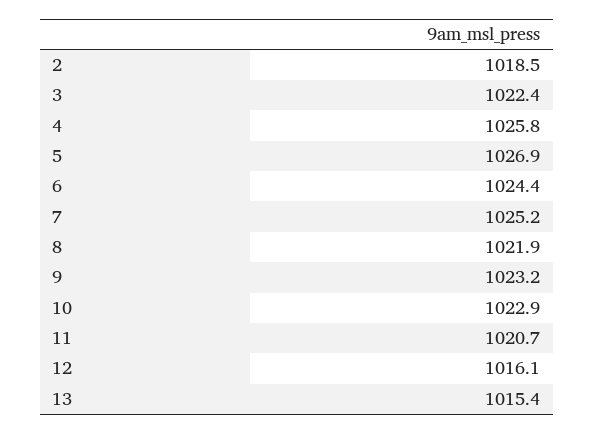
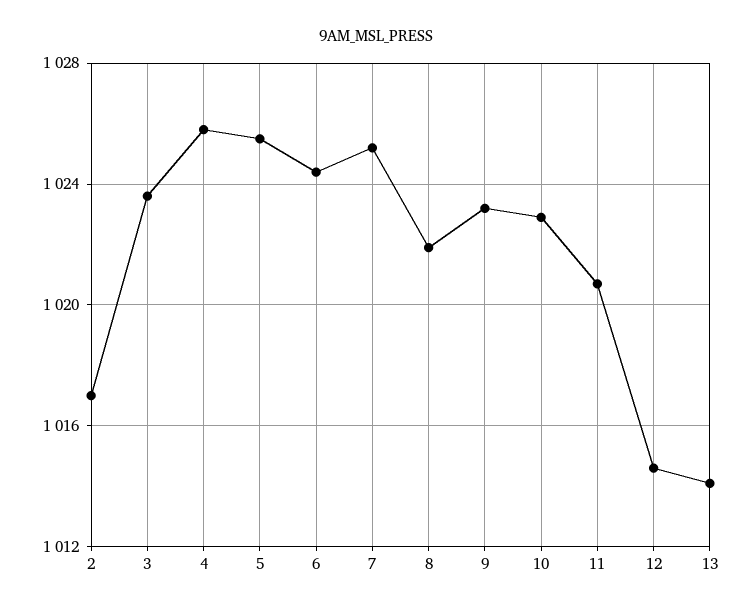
2: 1018.5 -> 1017
3: 1022.4 -> 1023.5
5: 1026.9 -> 1025.5
12: 1016.1 -> 1014.5
13: 1015.4 -> 1014

